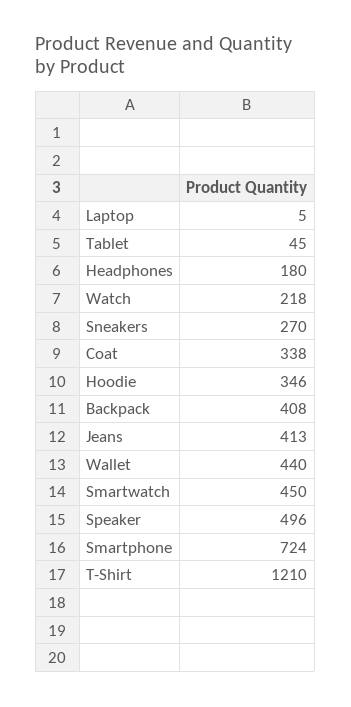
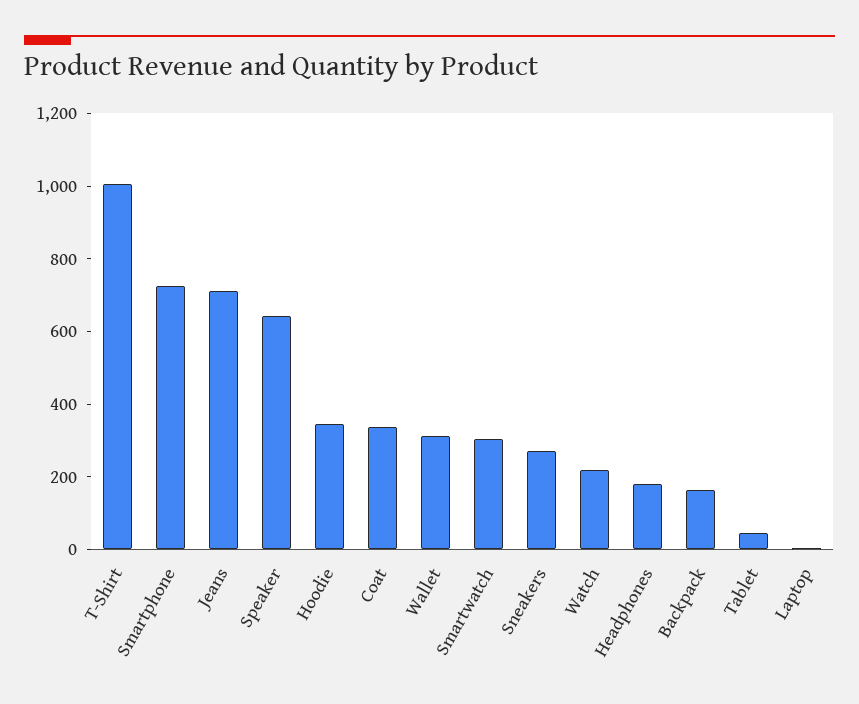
Backpack: 408 -> 150
Jeans: 413 -> 700
Wallet: 440 -> 300
Smartwatch: 450 -> 300
Speaker: 496 -> 650
T-Shirt: 1210 -> 1000

